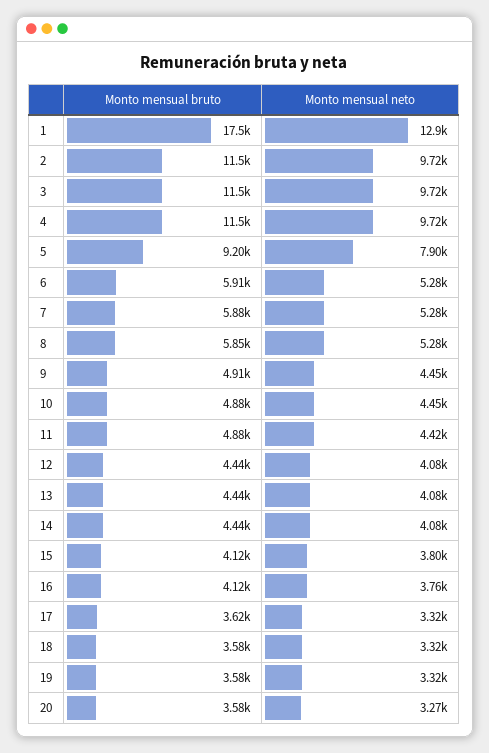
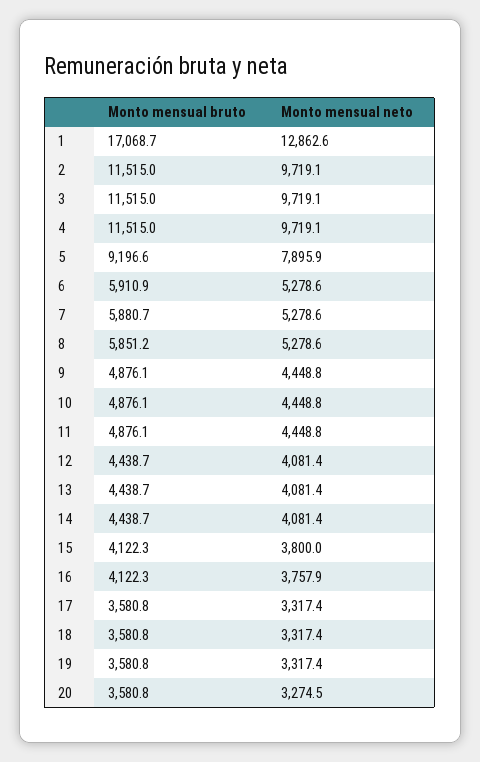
Monto mensual bruto, 1: 17500 -> 17068.7
Monto mensual bruto, 9: 4910 -> 4876.1
Monto mensual neto, 11: 4420 -> 4448.8
Monto mensual bruto, 17: 3620 -> 3580.8

